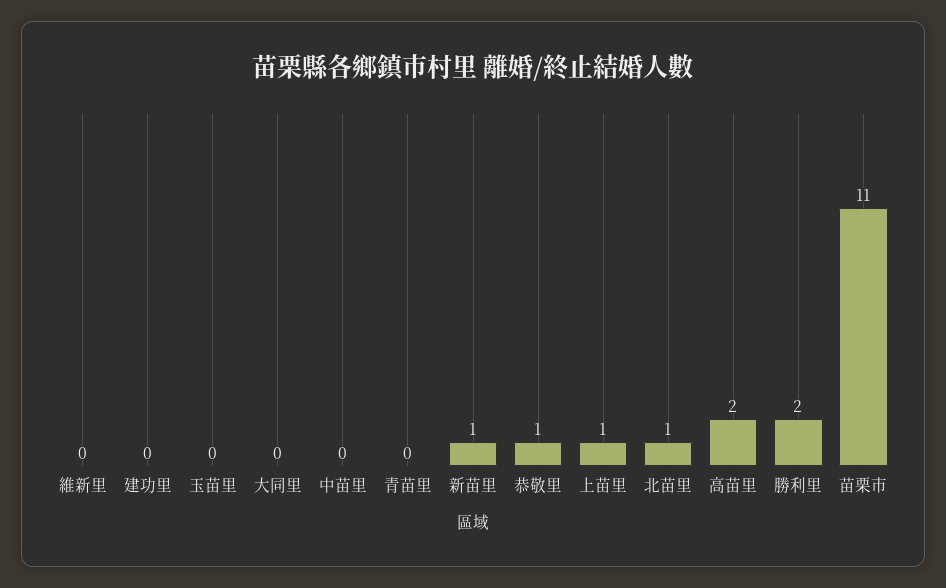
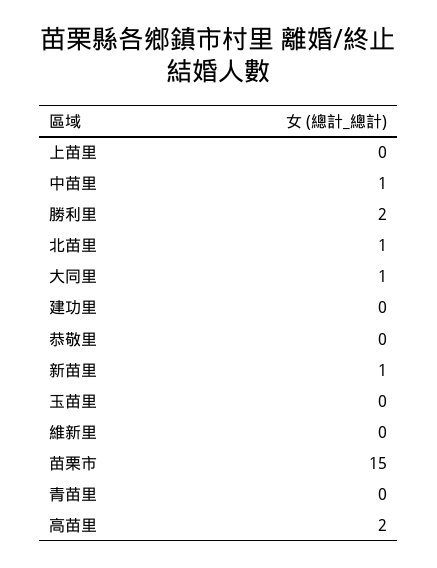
大同里: 0 -> 1
中苗里: 0 -> 1
恭敬里: 1 -> 0
上苗里: 1 -> 0
苗栗市: 11 -> 15

